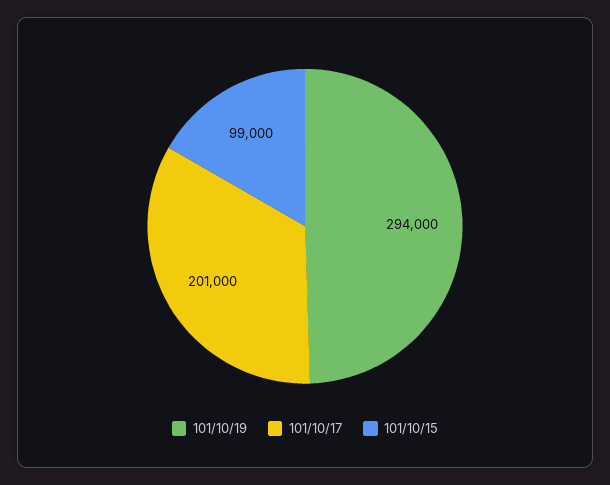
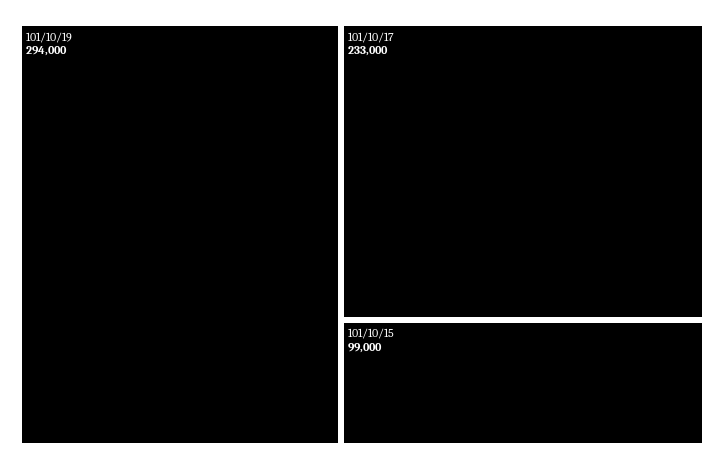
101/10/17: 201000 -> 233000

